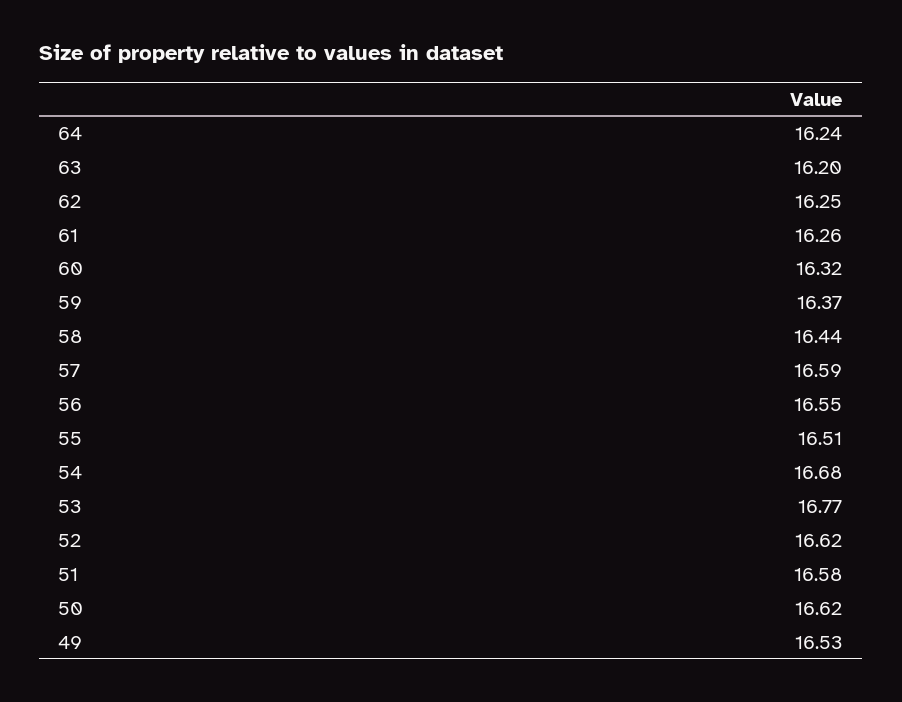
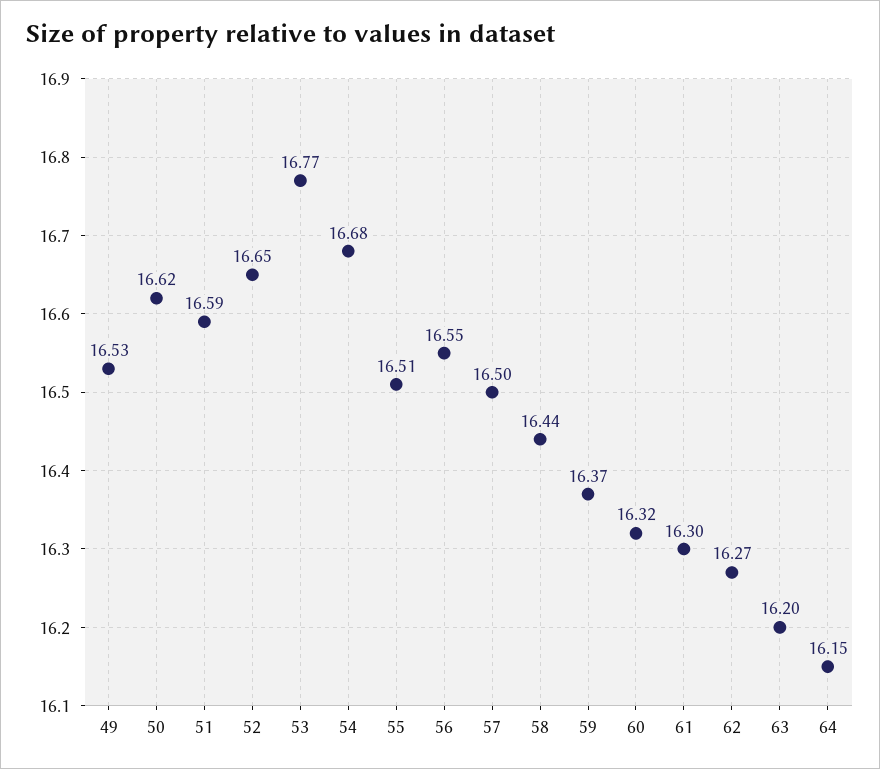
64: 16.24 -> 16.15
62: 16.25 -> 16.27
61: 16.26 -> 16.3
57: 16.59 -> 16.5
52: 16.62 -> 16.65
51: 16.58 -> 16.59

